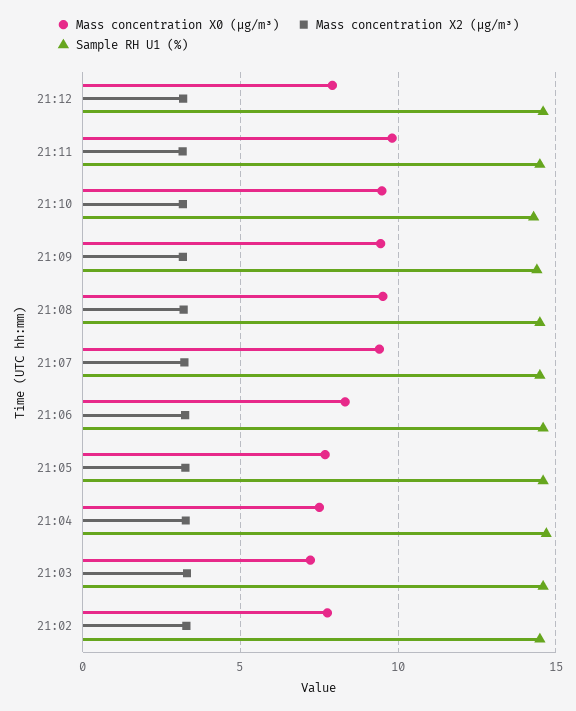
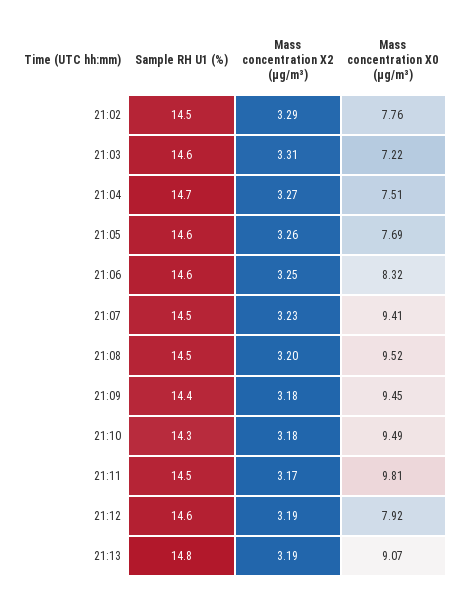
Sample RH U1 (%), 21:13: none -> 14.8
Mass concentration X2 (μg/m³), 21:13: none -> 3.19
Mass concentration X0 (μg/m³), 21:13: none -> 9.07

